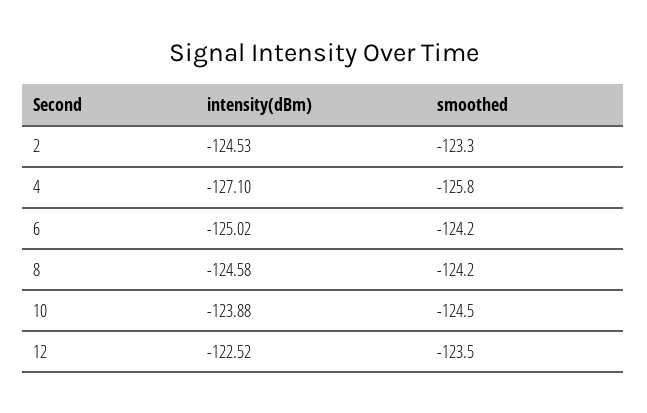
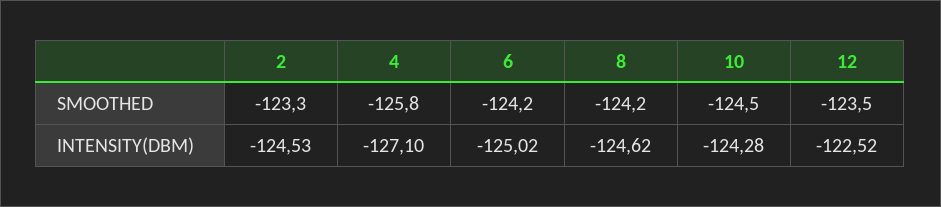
intensity(dBm), 8: -124.58 -> -124.62
intensity(dBm), 10: -123.88 -> -124.28

